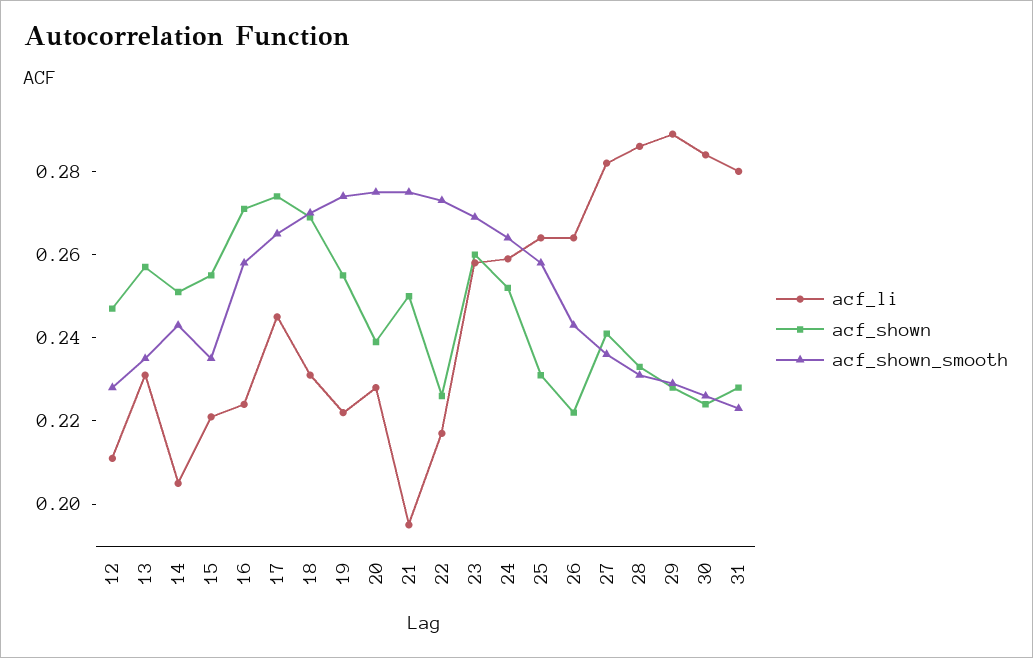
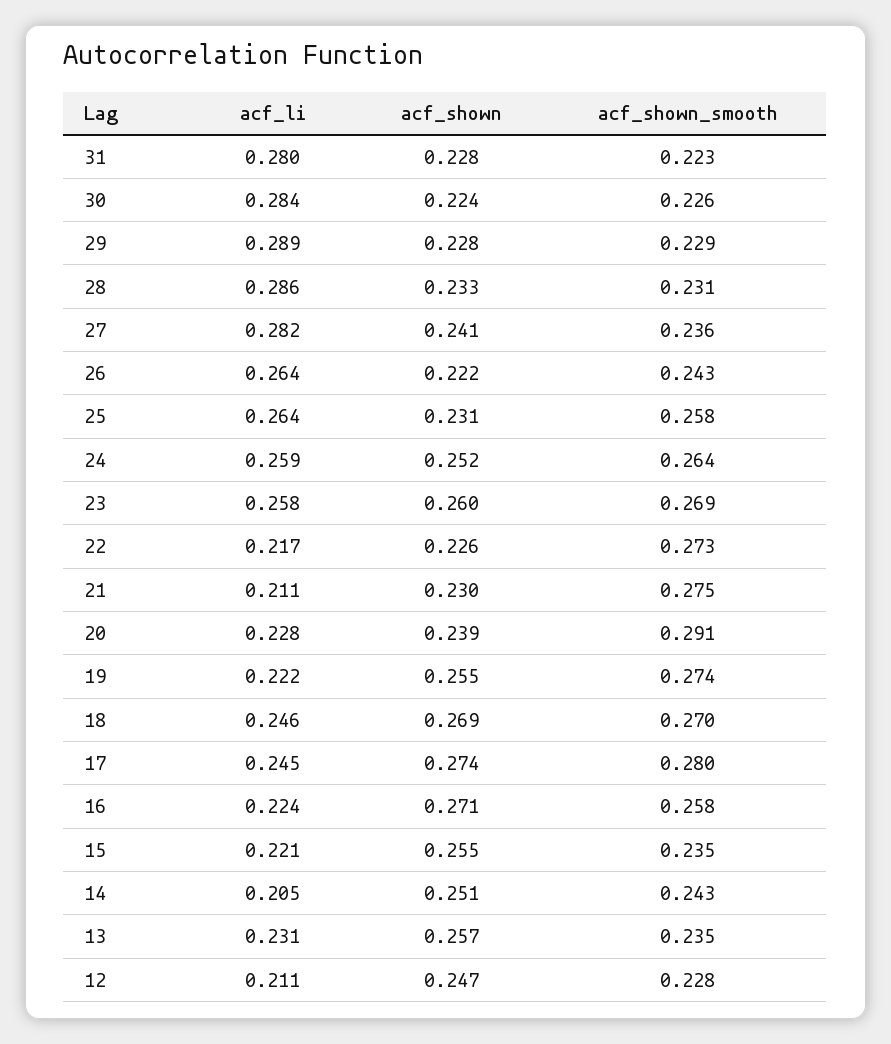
acf_shown_smooth, 17: 0.265 -> 0.28
acf_li, 18: 0.23 -> 0.246
acf_shown_smooth, 20: 0.275 -> 0.291
acf_li, 21: 0.195 -> 0.211
acf_shown, 21: 0.25 -> 0.23

